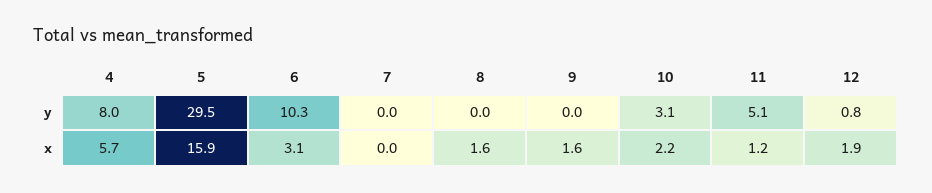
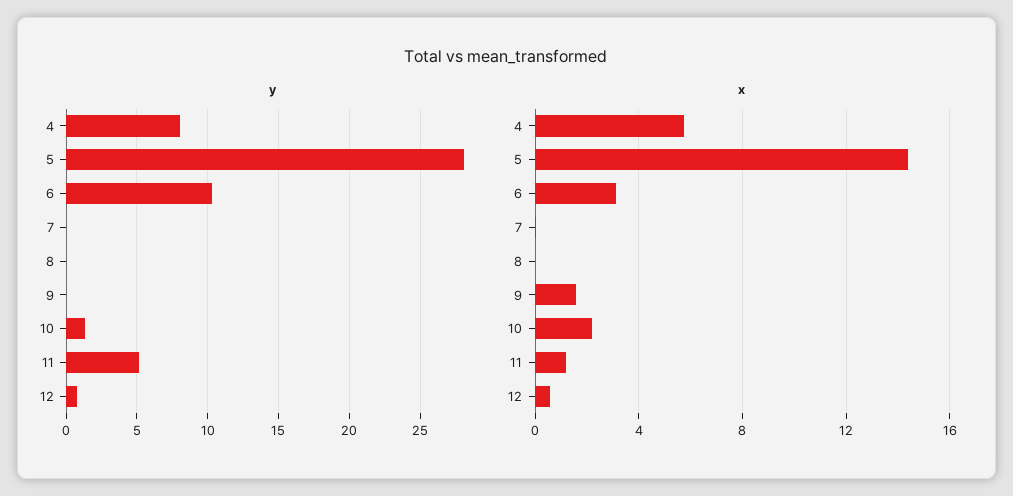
y, 5: 29.5 -> 28
y, 10: 3.1 -> 1.5
x, 5: 15.9 -> 14.5
x, 8: 1.6 -> 0
x, 12: 1.9 -> 0.5

